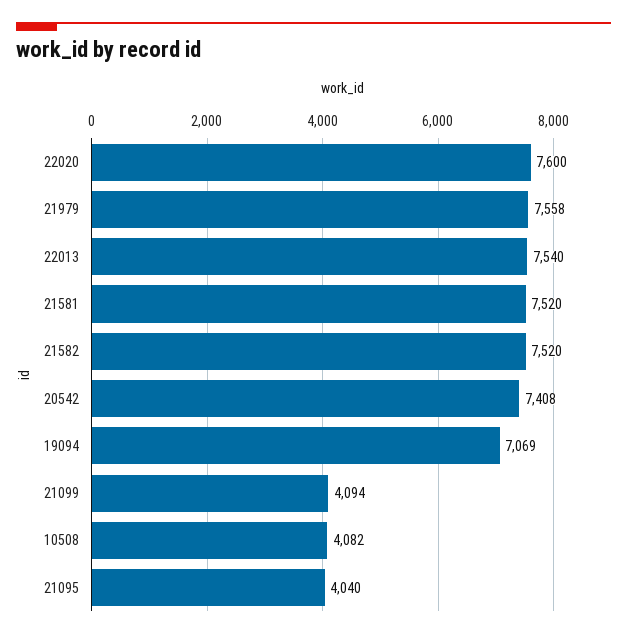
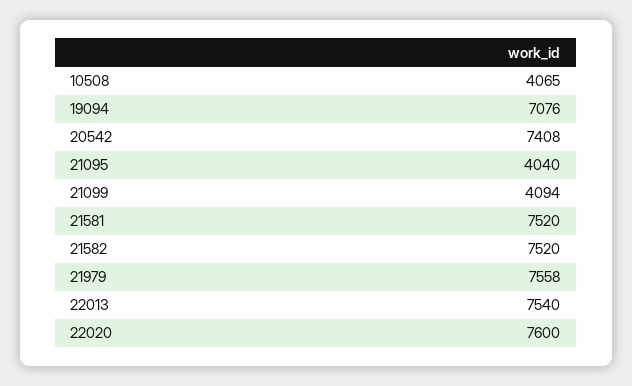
19094: 7069 -> 7076
10508: 4082 -> 4065

